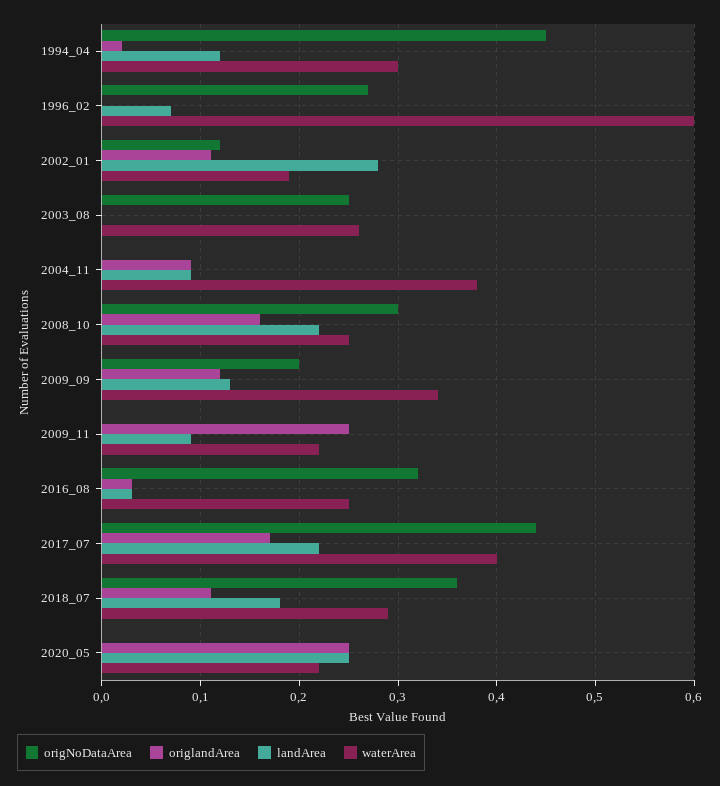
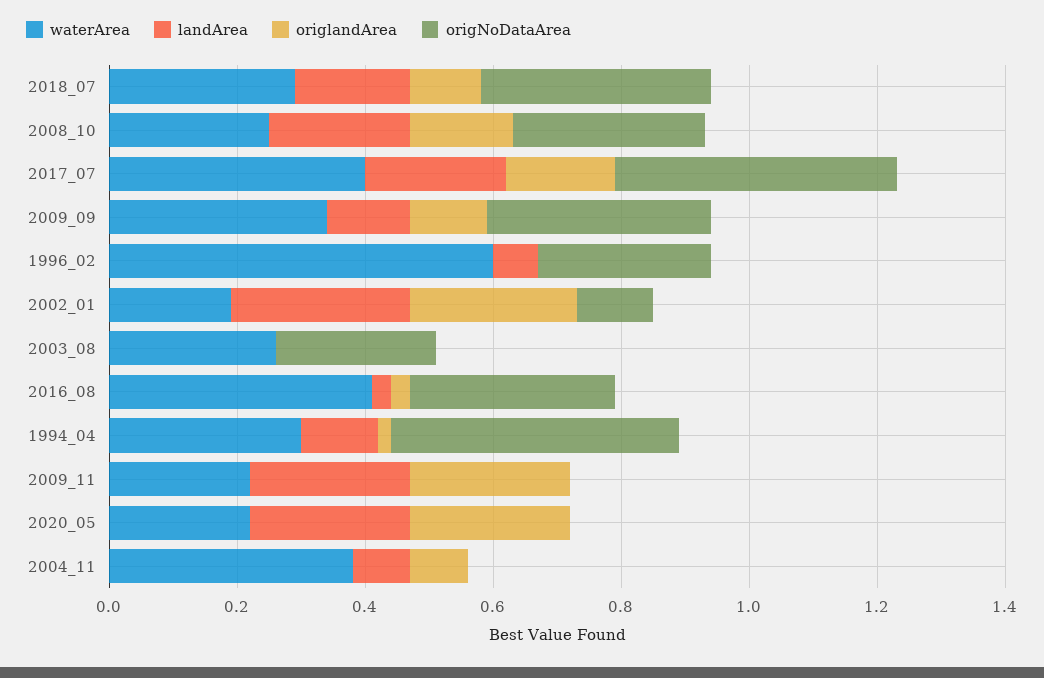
origlandArea, 2002_01: 0.11 -> 0.25
origNoDataArea, 2009_09: 0.2 -> 0.35
landArea, 2009_11: 0.09 -> 0.25
waterArea, 2016_08: 0.25 -> 0.4

